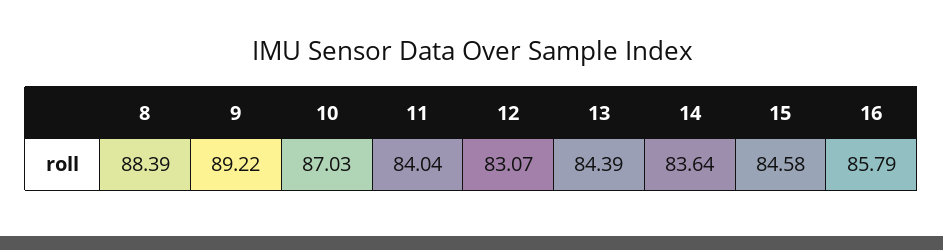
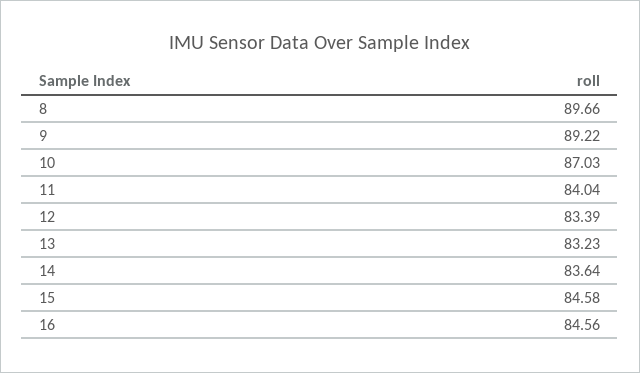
8: 88.39 -> 89.66
12: 83.07 -> 83.39
13: 84.39 -> 83.23
16: 85.79 -> 84.56

